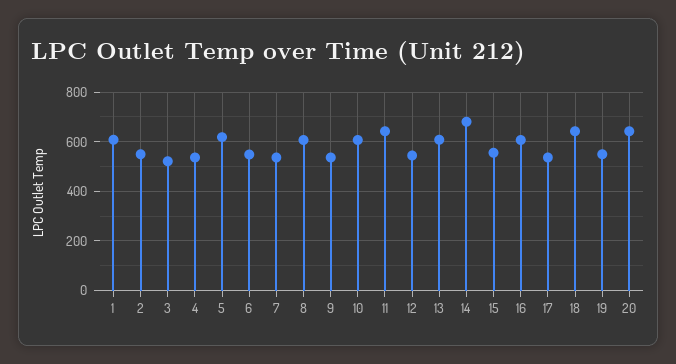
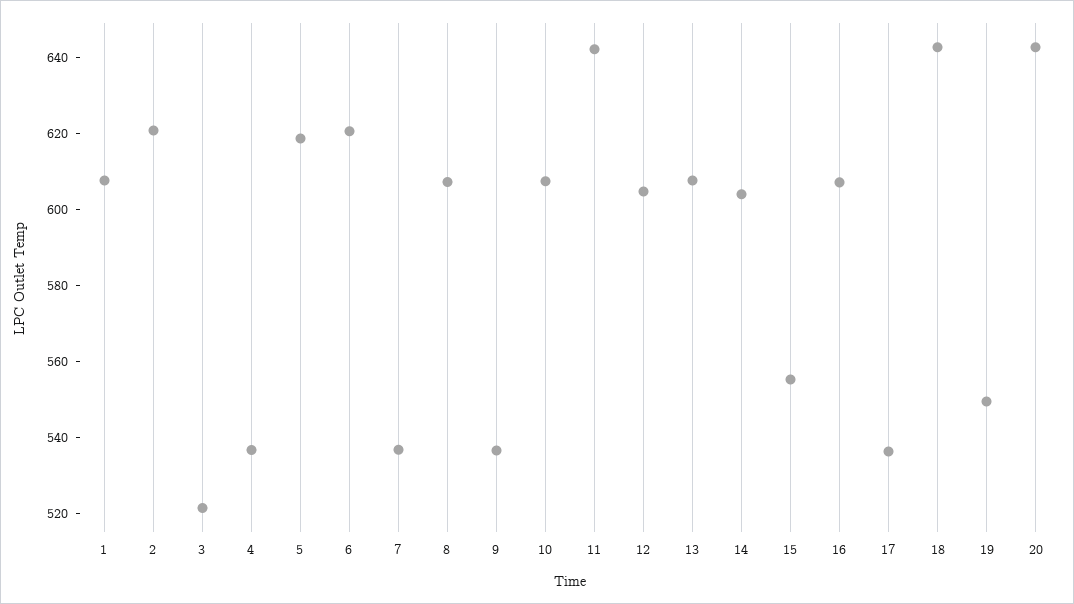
2: 550 -> 620
6: 550 -> 620
12: 550 -> 605
14: 675 -> 605

